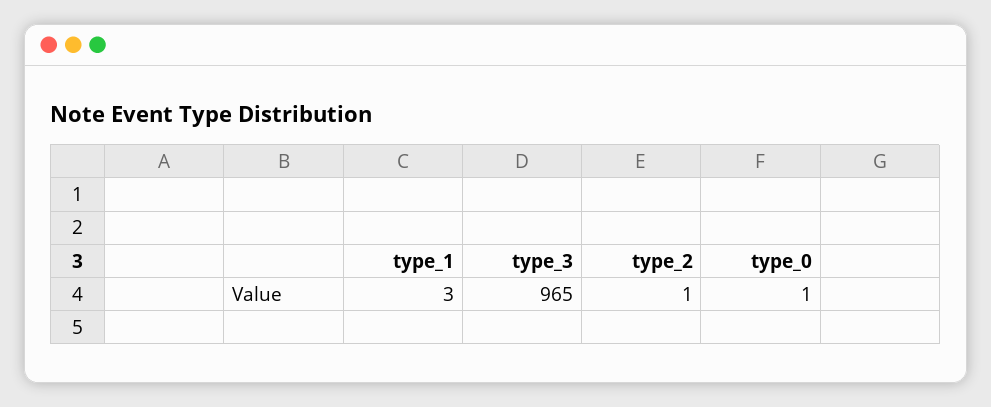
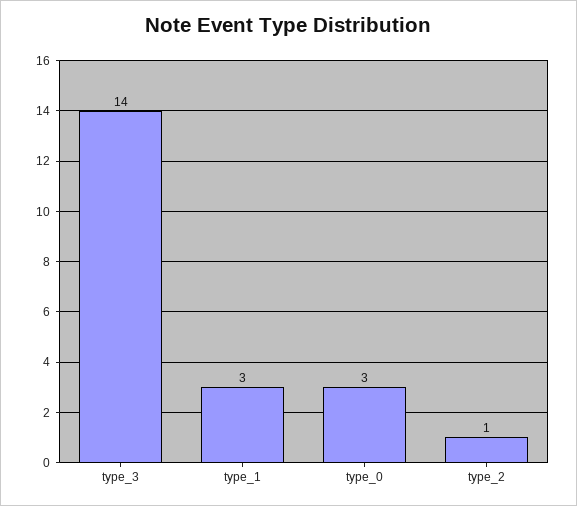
type_3: 965 -> 14
type_0: 1 -> 3

